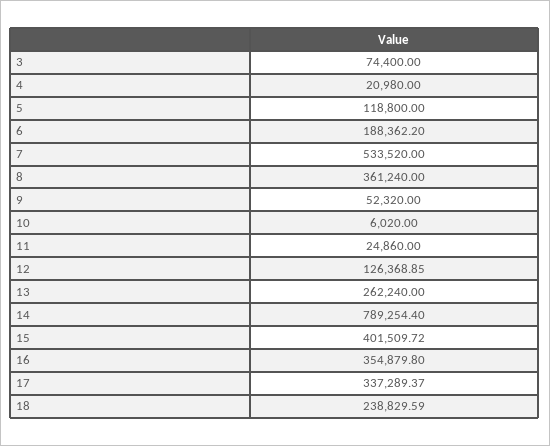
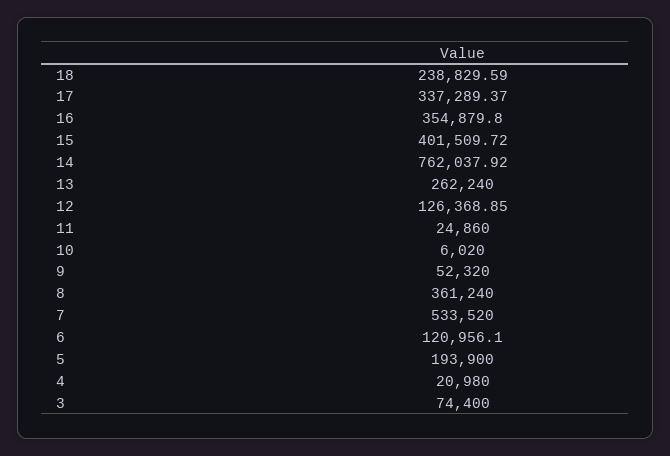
5: 118800 -> 193900
6: 188362.2 -> 120956.1
14: 789254.4 -> 762037.92

